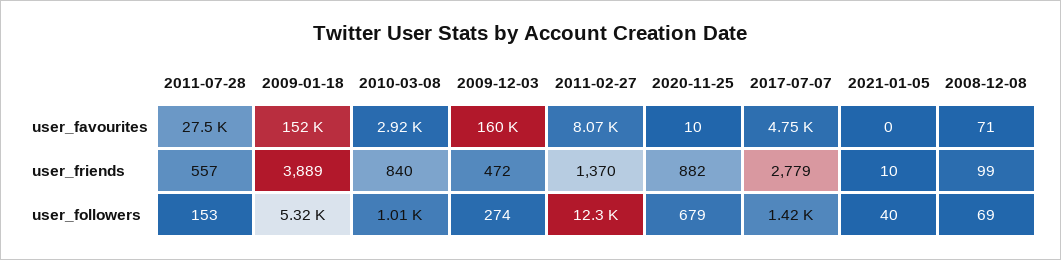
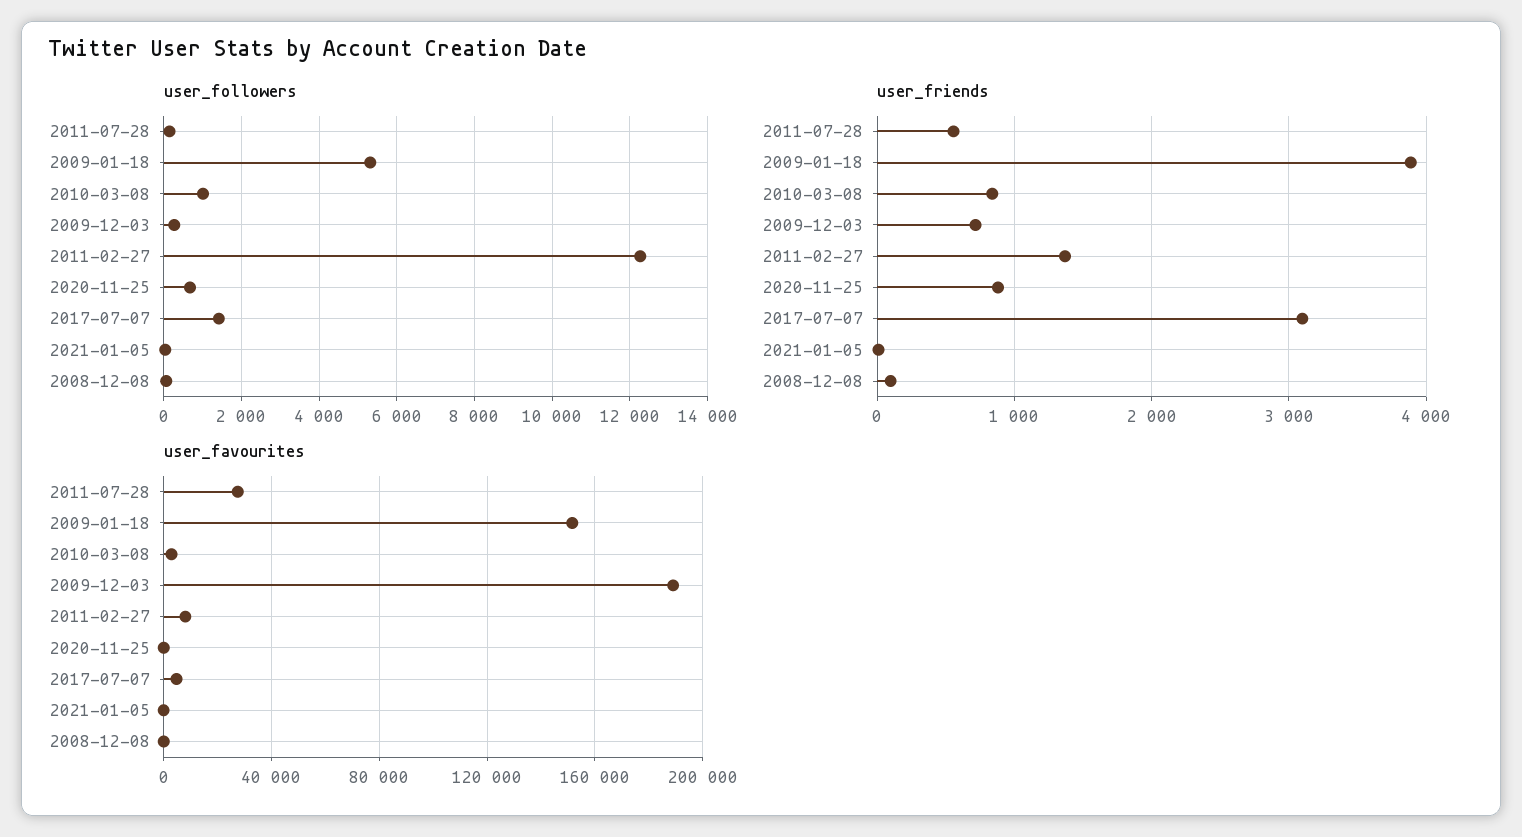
user_favourites, 2009-12-03: 160000 -> 190000
user_friends, 2009-12-03: 472 -> 700
user_friends, 2017-07-07: 2779 -> 3100

